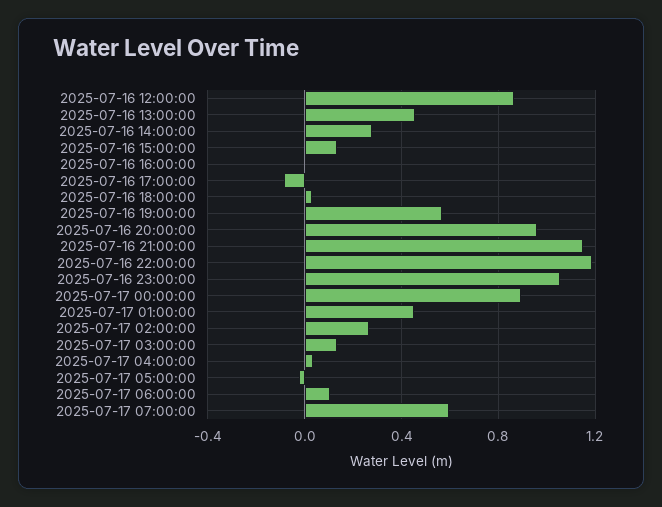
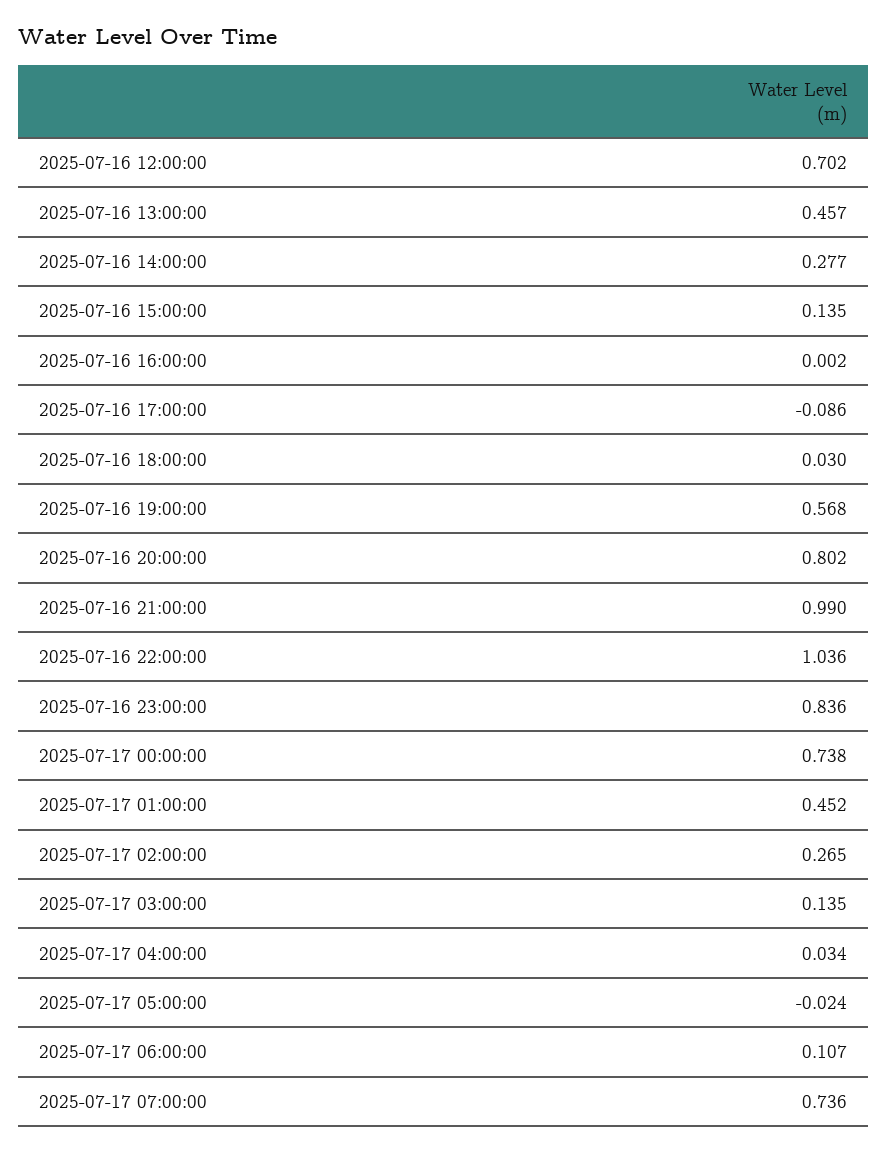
2025-07-16 12:00:00: 0.85 -> 0.702
2025-07-16 20:00:00: 0.95 -> 0.802
2025-07-16 21:00:00: 1.15 -> 0.99
2025-07-16 22:00:00: 1.2 -> 1.036
2025-07-16 23:00:00: 1.05 -> 0.836
2025-07-17 00:00:00: 0.9 -> 0.738
2025-07-17 07:00:00: 0.6 -> 0.736

